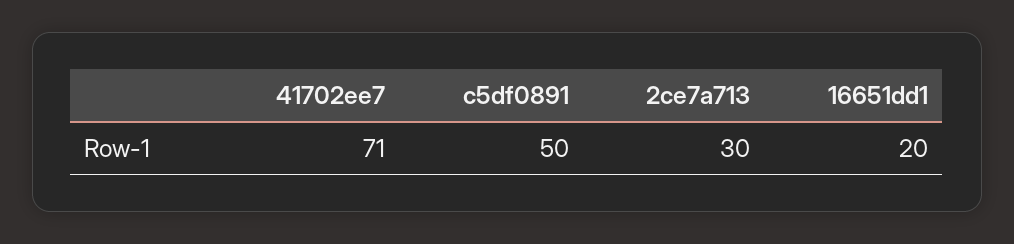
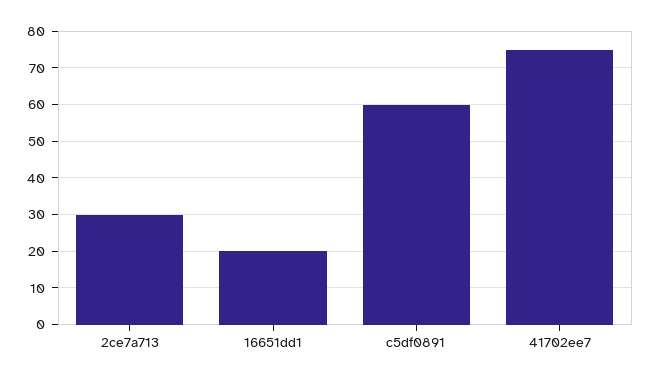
41702ee7: 71 -> 75
c5df0891: 50 -> 60

